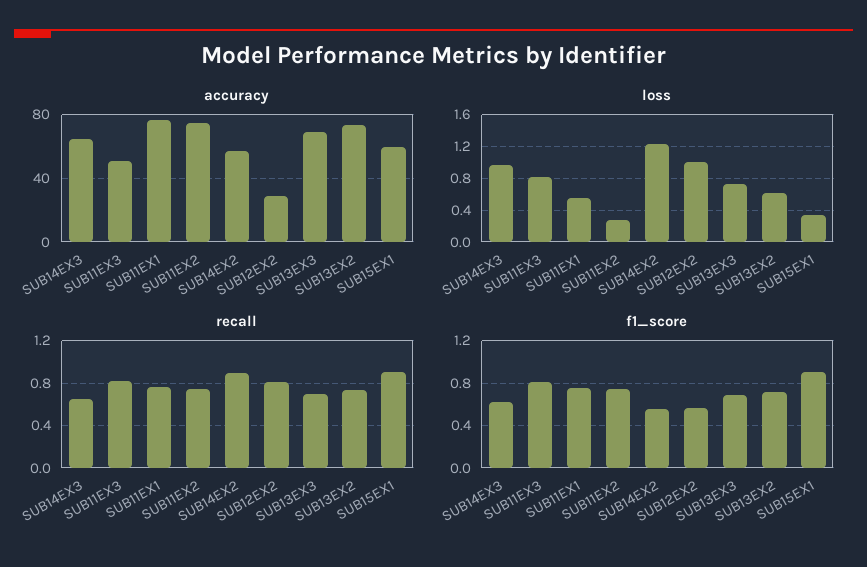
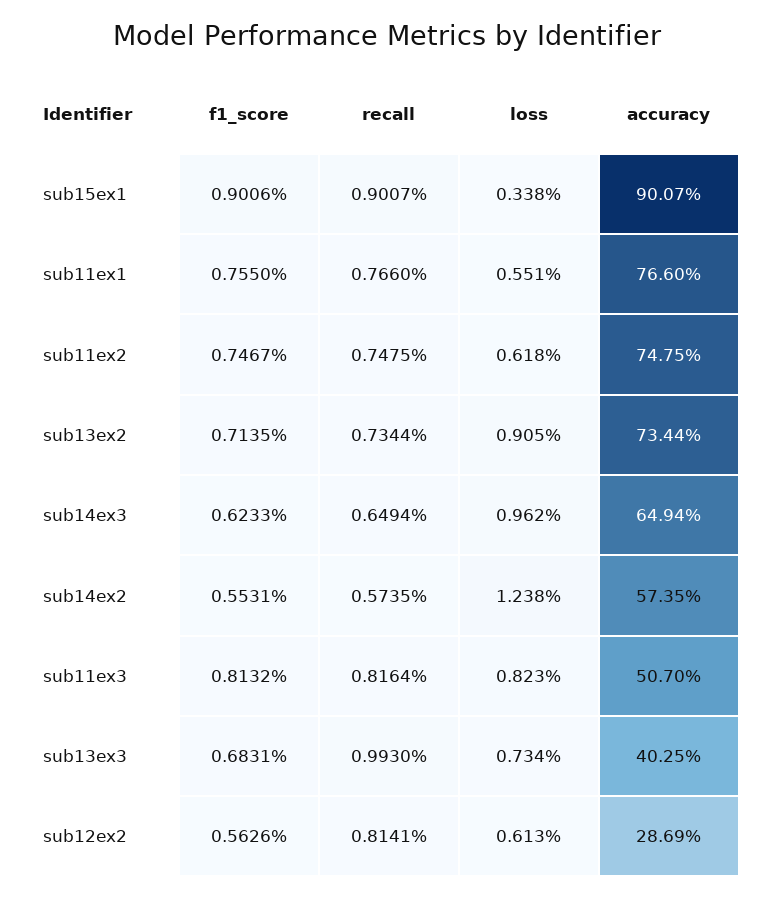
accuracy, SUB13EX3: 70 -> 40.25
accuracy, SUB15EX1: 60 -> 90.07
loss, SUB11EX2: 0.3 -> 0.618
loss, SUB12EX2: 1 -> 0.613
loss, SUB13EX2: 0.6 -> 0.905
recall, SUB14EX2: 0.9 -> 0.5735
recall, SUB13EX3: 0.7 -> 0.993

